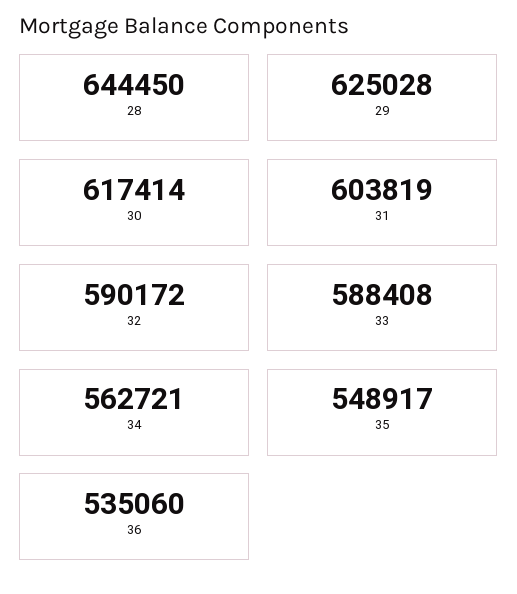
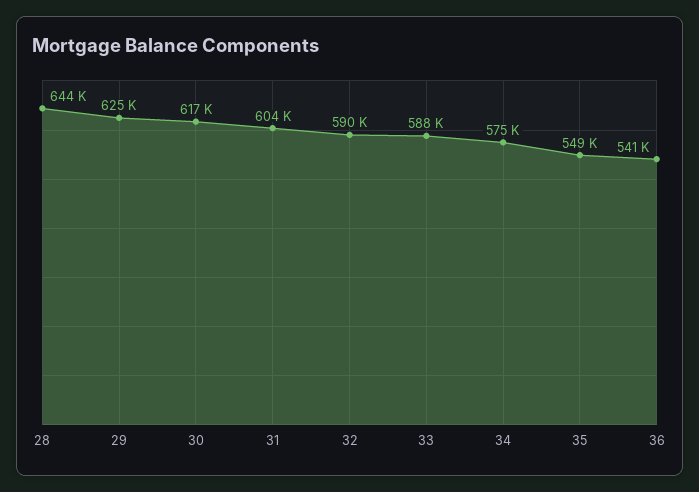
34: 562721 -> 575000
36: 535060 -> 541000

